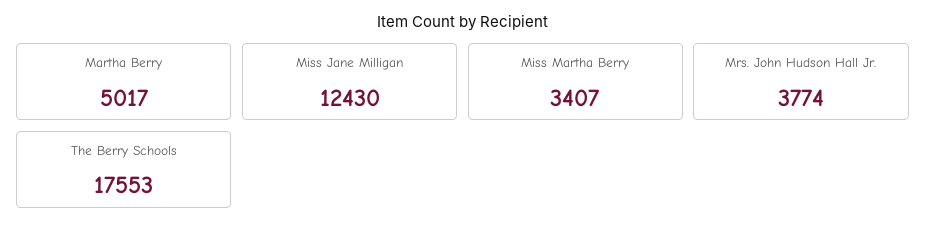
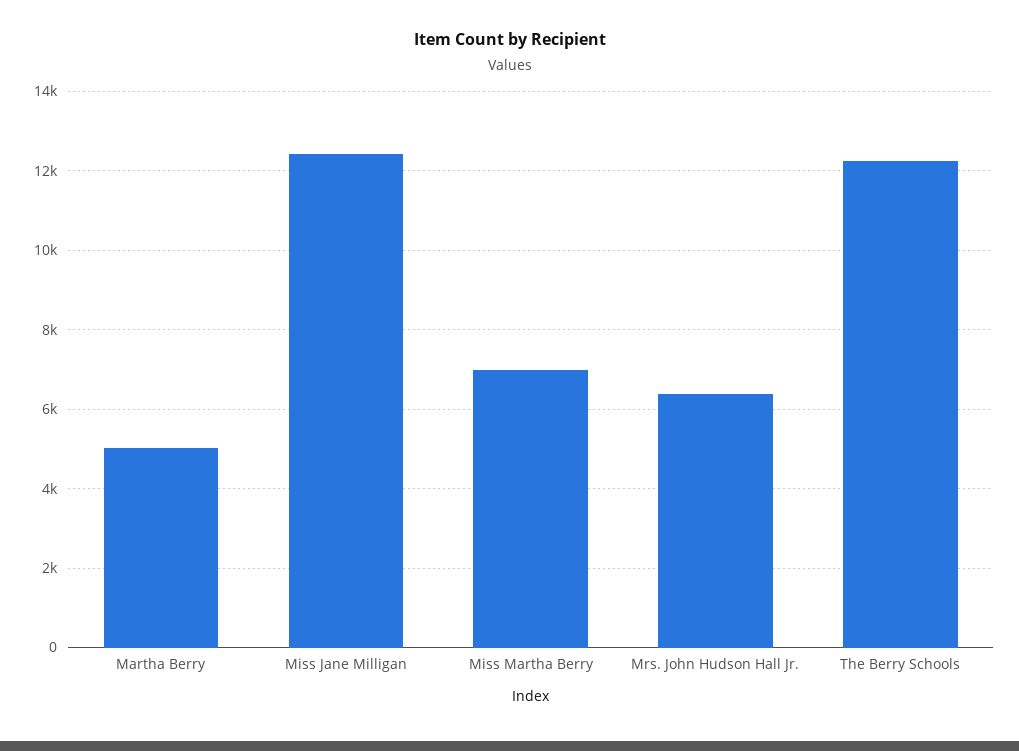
Miss Martha Berry: 3407 -> 7000
Mrs. John Hudson Hall Jr.: 3774 -> 6400
The Berry Schools: 17553 -> 12200

